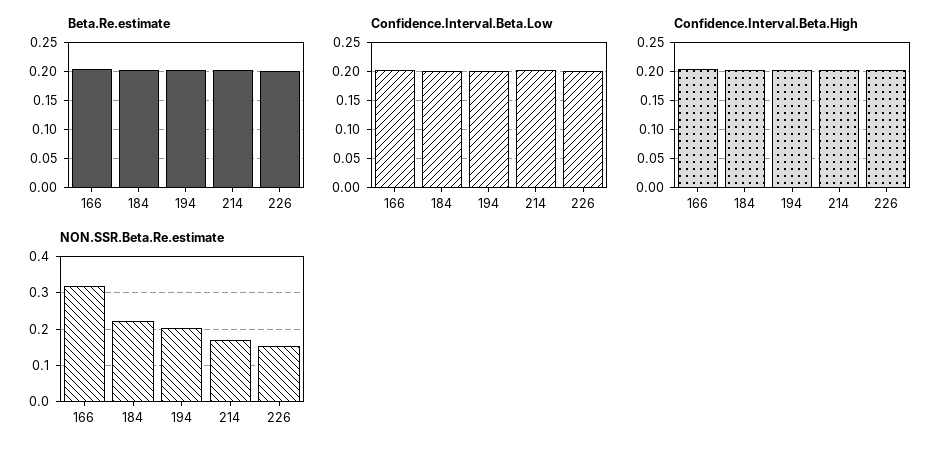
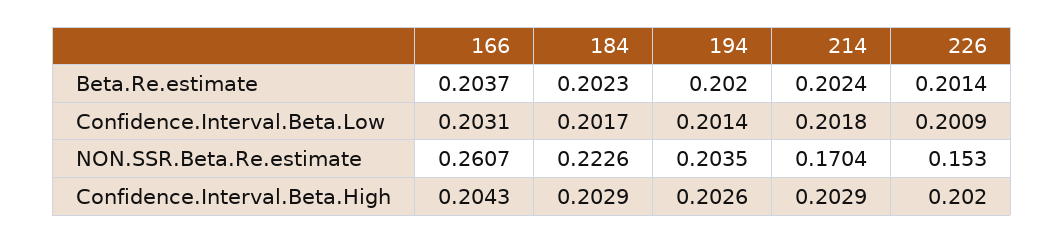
NON.SSR.Beta.Re.estimate, 166: 0.32 -> 0.2607

